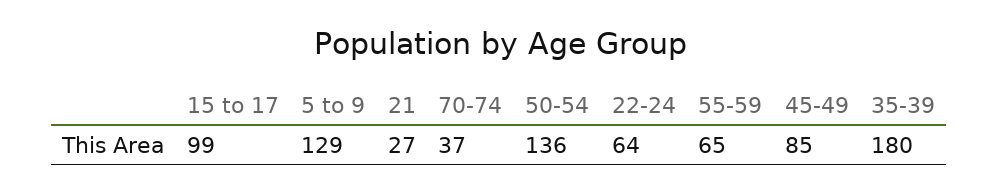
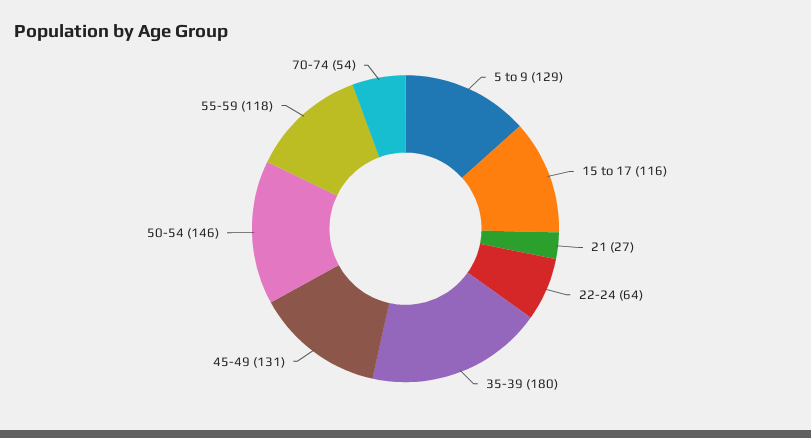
15 to 17: 99 -> 116
70-74: 37 -> 54
50-54: 136 -> 146
55-59: 65 -> 118
45-49: 85 -> 131

